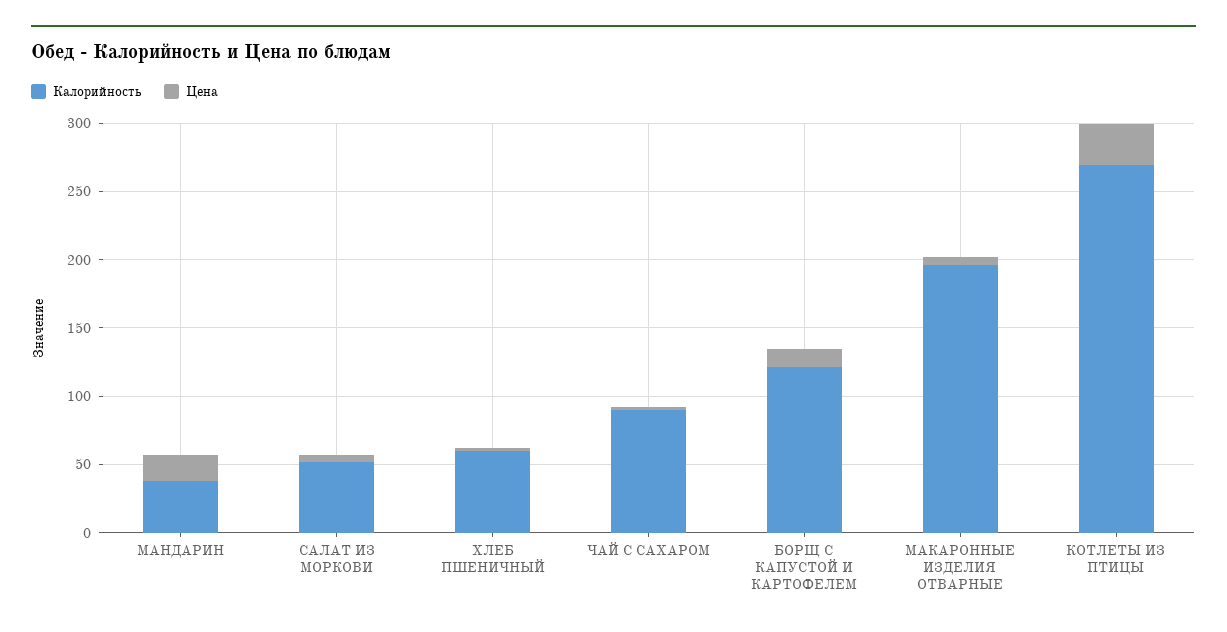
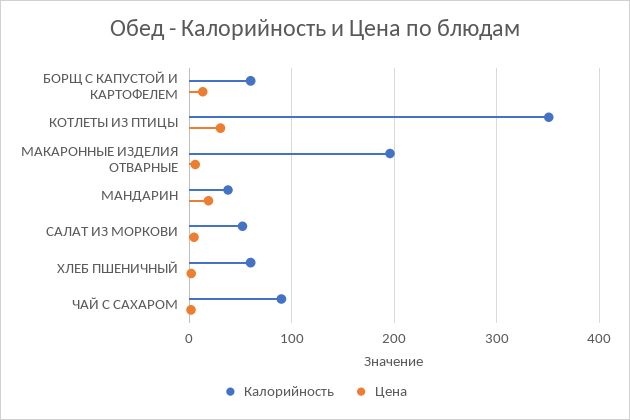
Калорийность, БОРЩ С КАПУСТОЙ И КАРТОФЕЛЕМ: 120 -> 60
Калорийность, КОТЛЕТЫ ИЗ ПТИЦЫ: 270 -> 350

